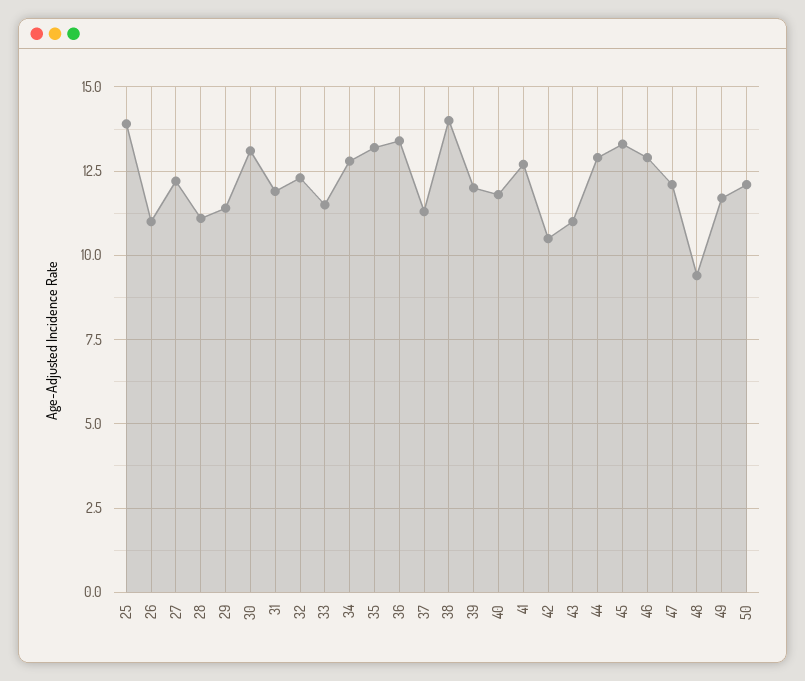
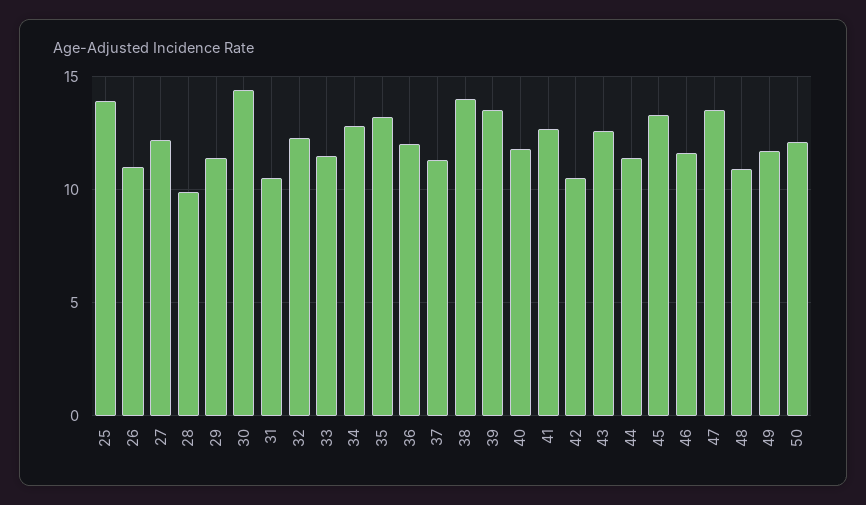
28: 11 -> 10
30: 13 -> 14.5
31: 12 -> 10.5
36: 13.5 -> 12
39: 12 -> 13.5
43: 11 -> 12.5
44: 13 -> 11.5
46: 13 -> 11.5
47: 12 -> 13.5
48: 9.5 -> 11

